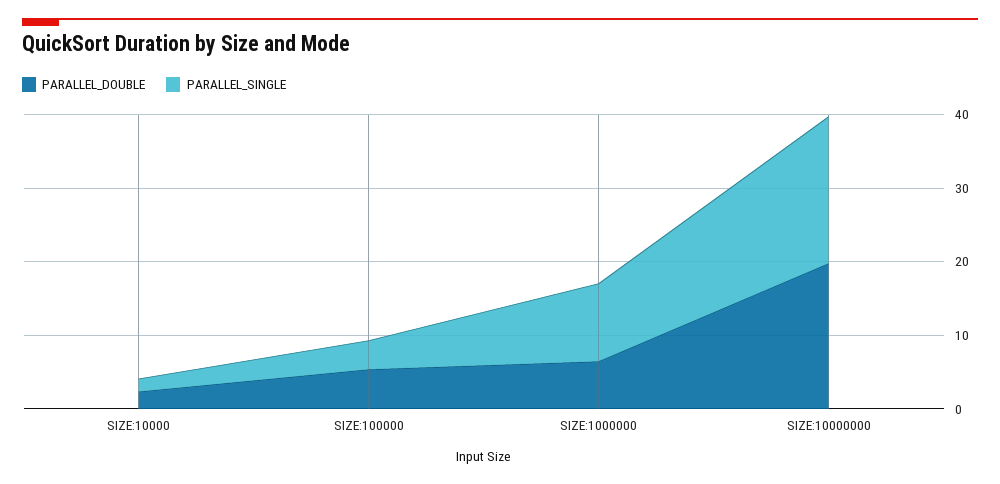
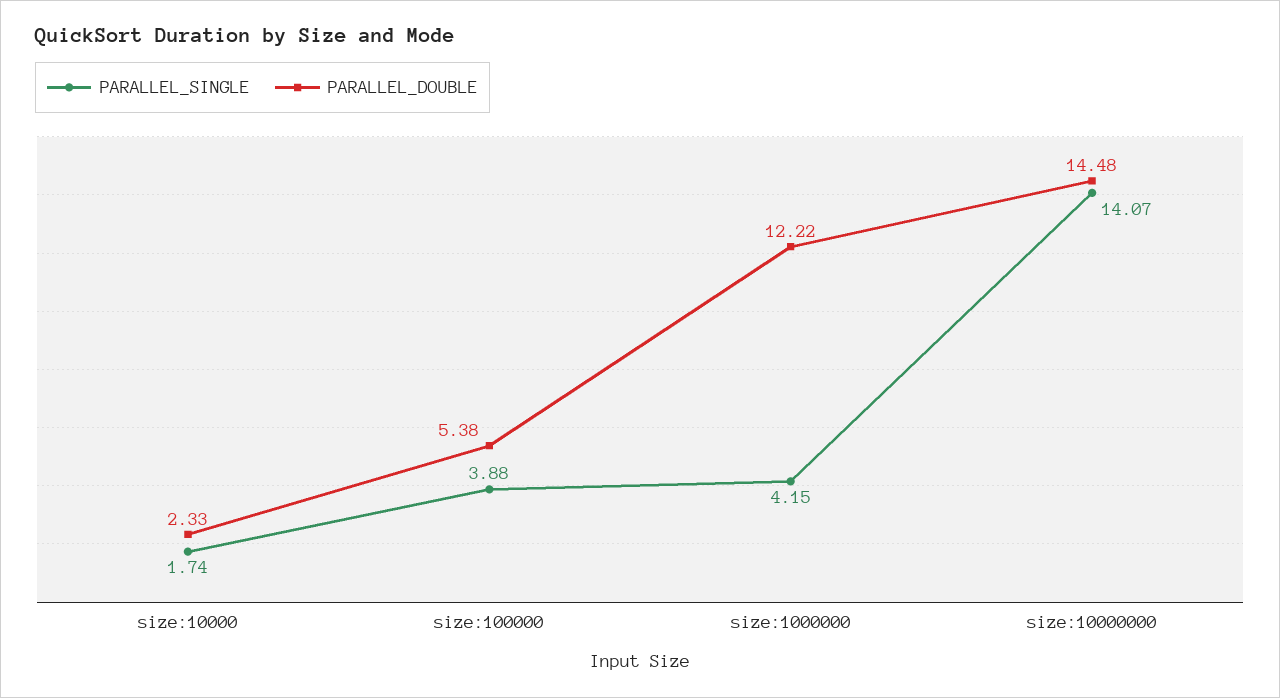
PARALLEL_DOUBLE, SIZE:1000000: 6 -> 12.22
PARALLEL_SINGLE, SIZE:1000000: 10 -> 4.15
PARALLEL_DOUBLE, SIZE:10000000: 20 -> 14.48
PARALLEL_SINGLE, SIZE:10000000: 20 -> 14.07

